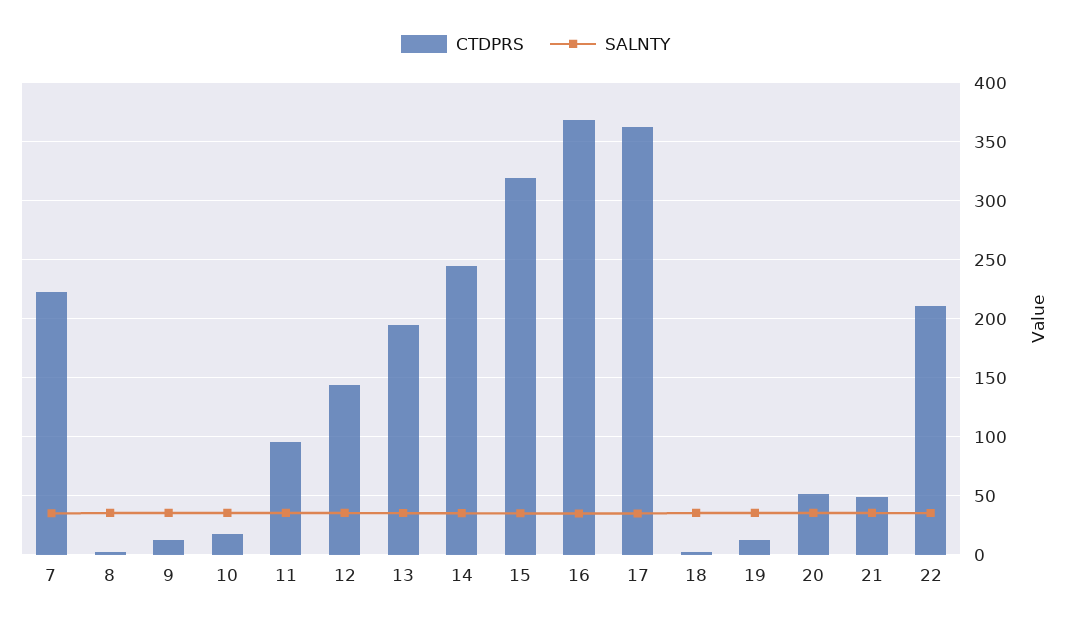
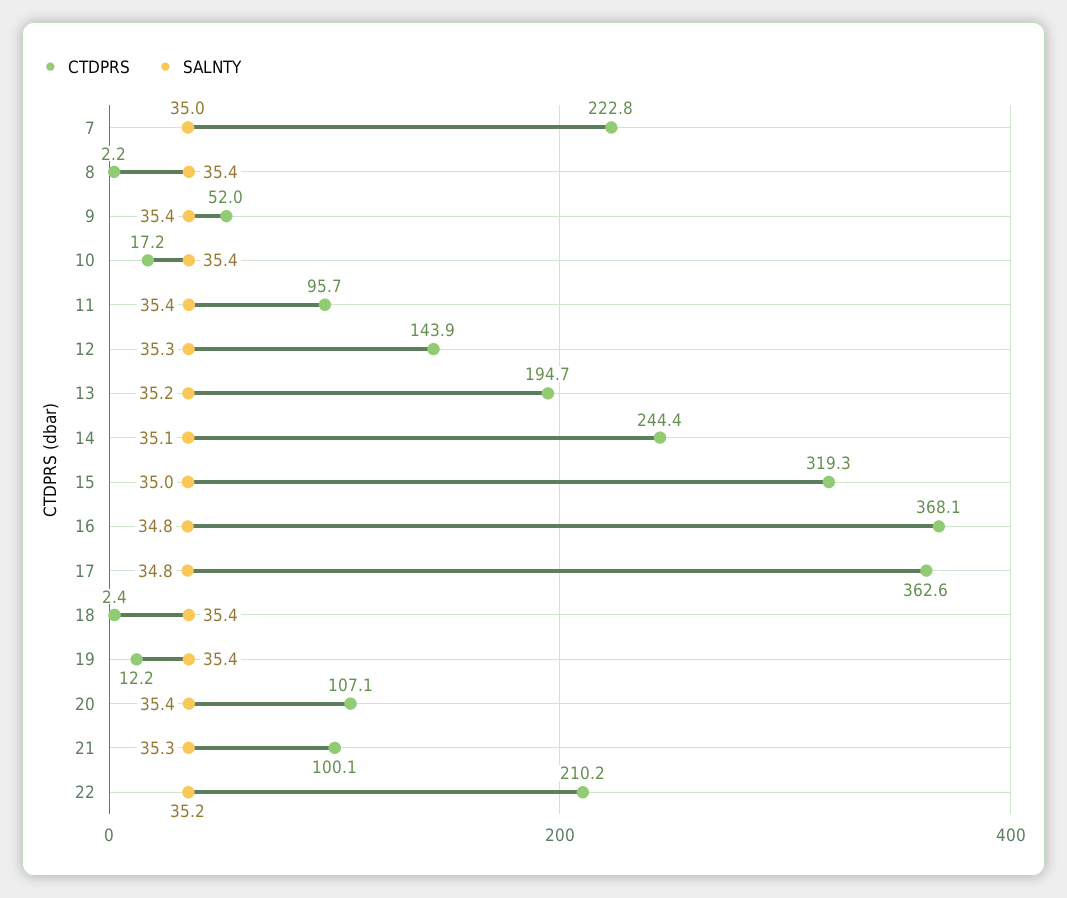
CTDPRS, 9: 10 -> 52
CTDPRS, 20: 50 -> 107.1
CTDPRS, 21: 50 -> 100.1

